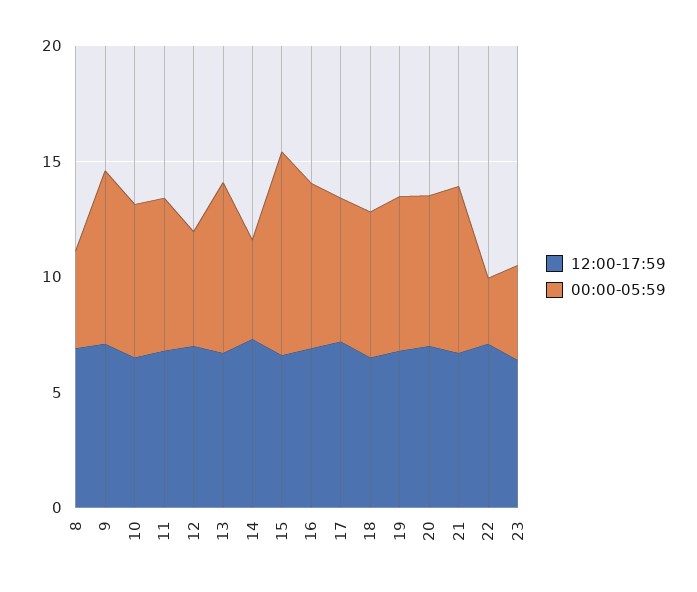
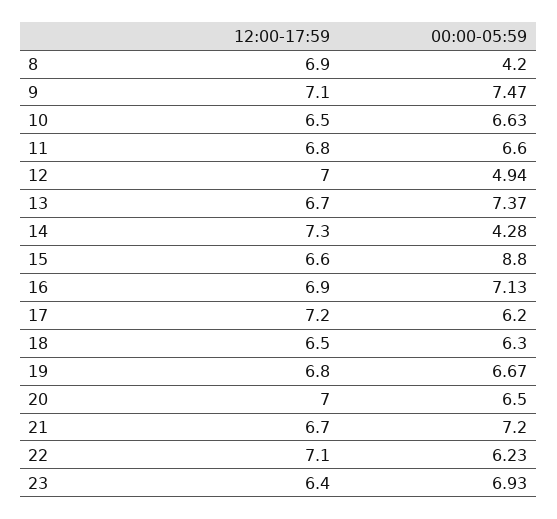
00:00-05:59, 22: 3 -> 6.23
00:00-05:59, 23: 4 -> 6.93

